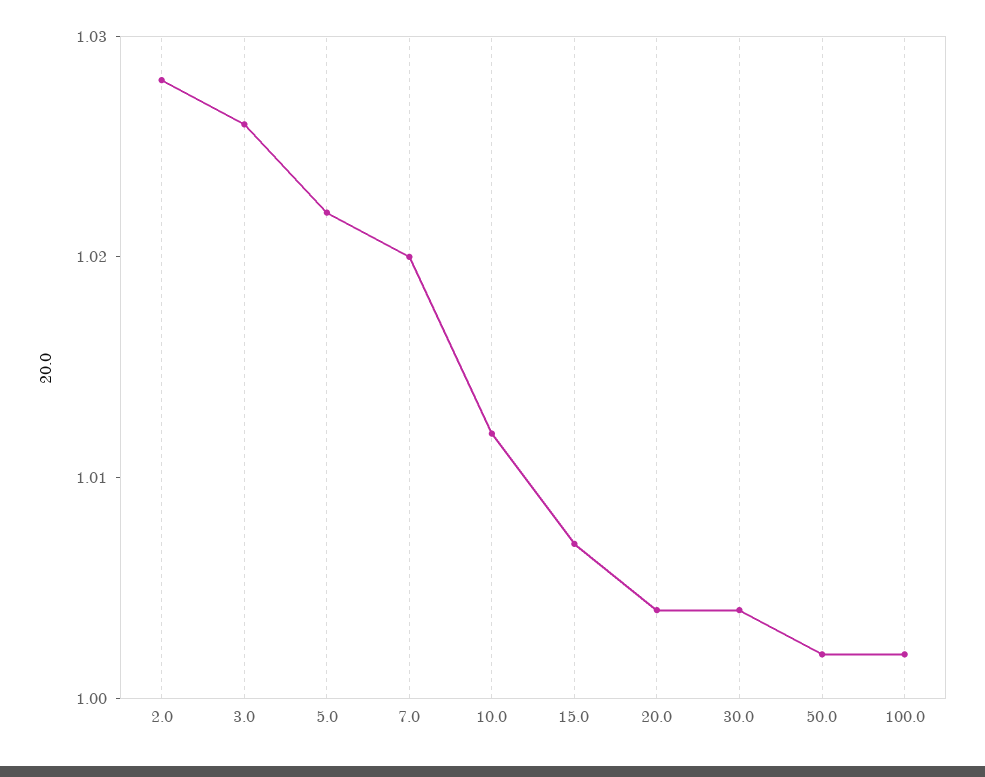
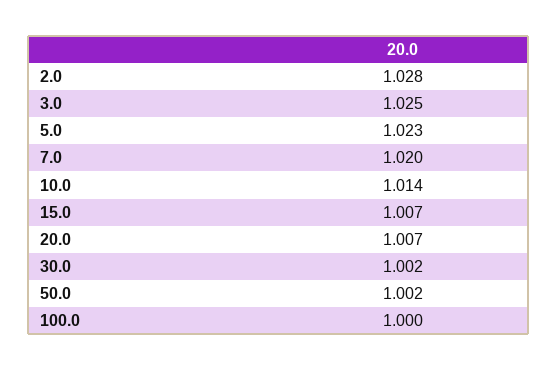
3.0: 1.026 -> 1.025
5.0: 1.022 -> 1.023
10.0: 1.012 -> 1.014
20.0: 1.004 -> 1.007
30.0: 1.004 -> 1.002
100.0: 1.002 -> 1

